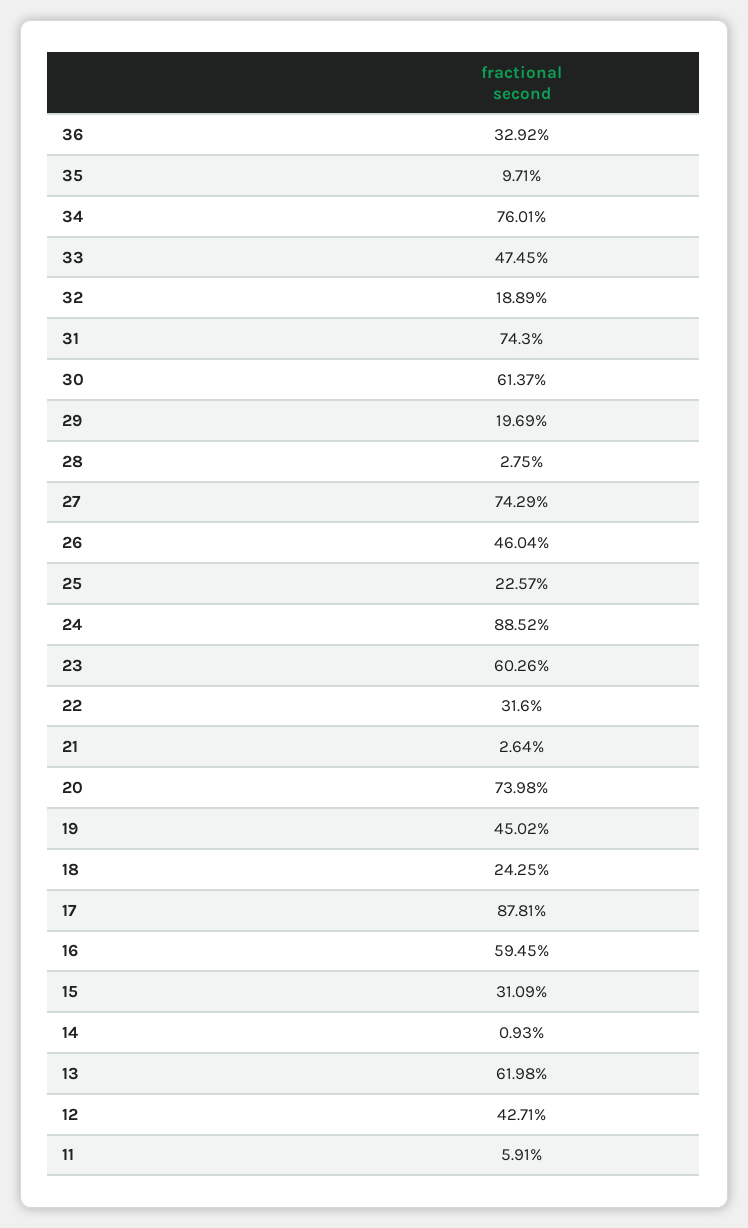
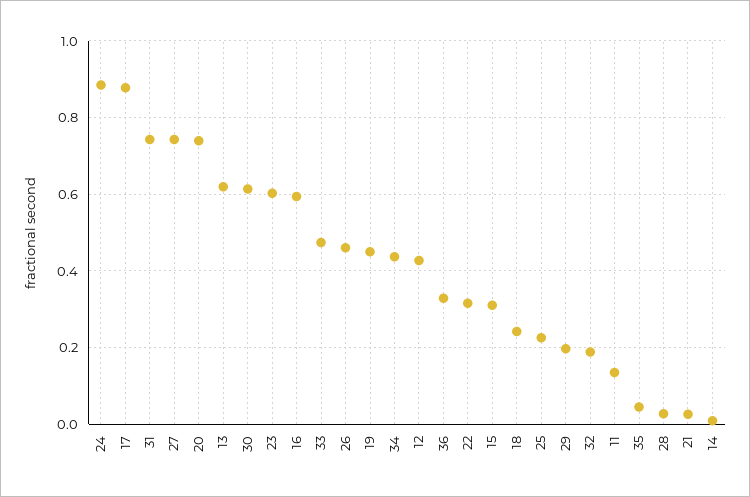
35: 0.0971 -> 0.04
34: 0.7601 -> 0.44
11: 0.0591 -> 0.14

